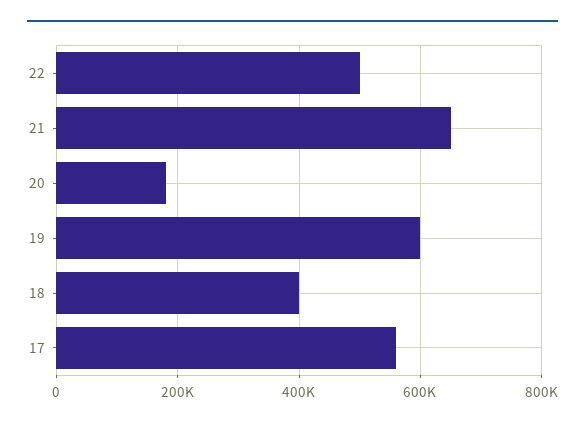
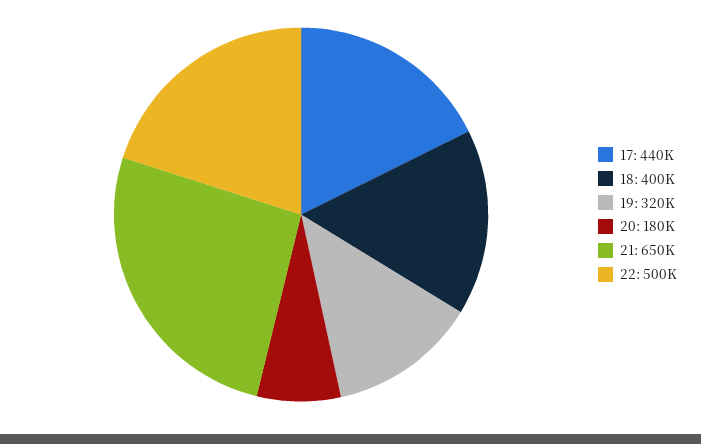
19: 600000 -> 320000
17: 560000 -> 440000

